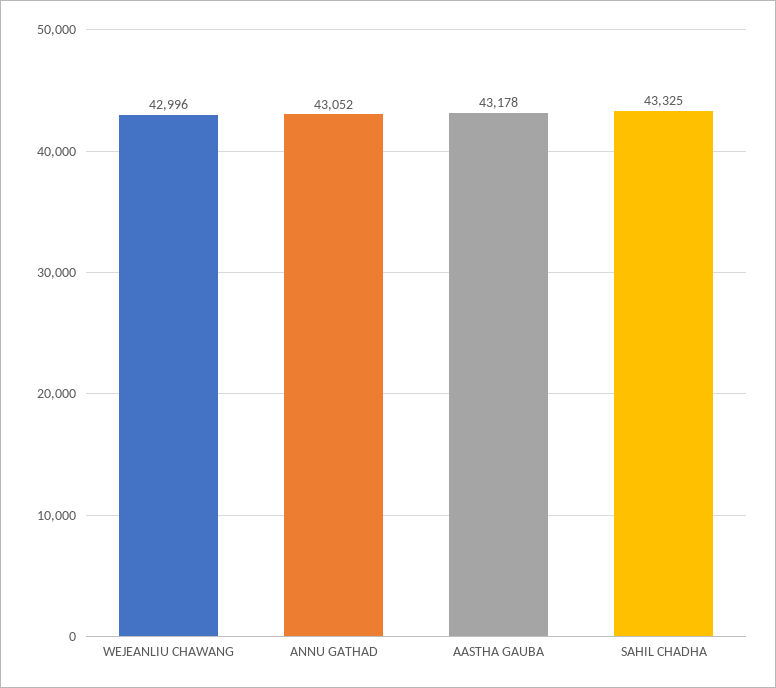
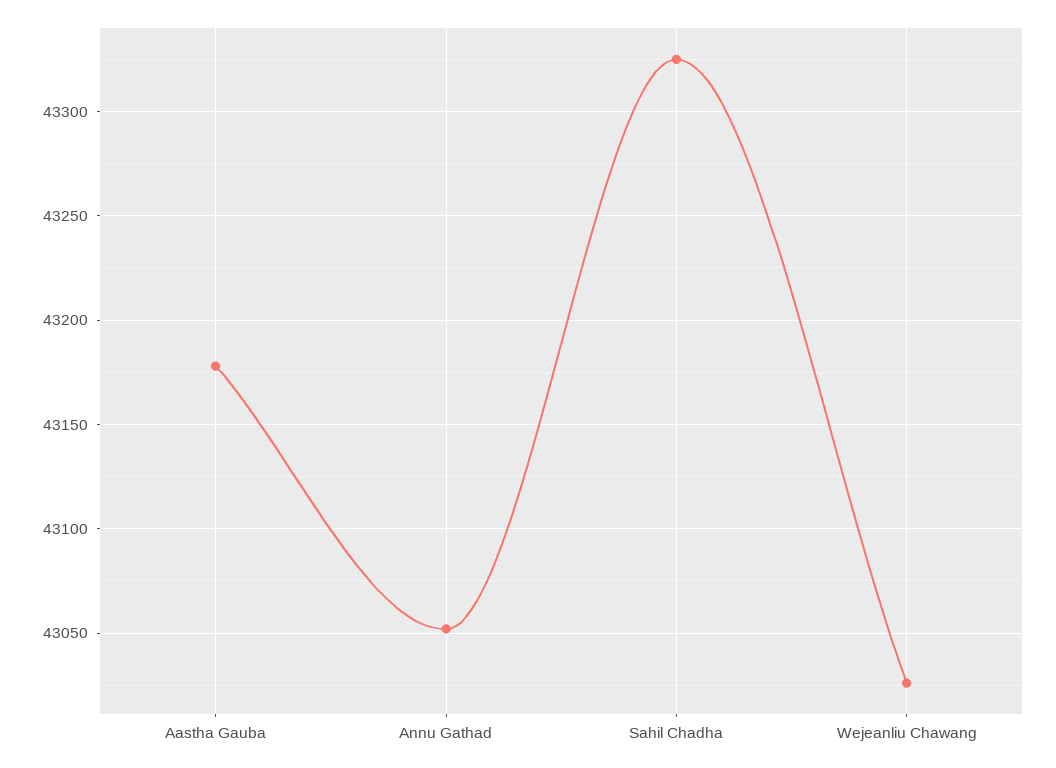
WEJEANLIU CHAWANG: 42996 -> 43025

